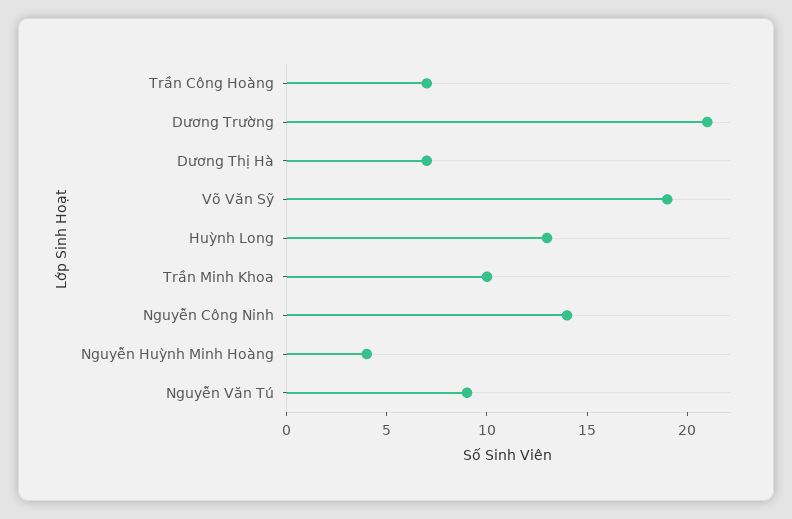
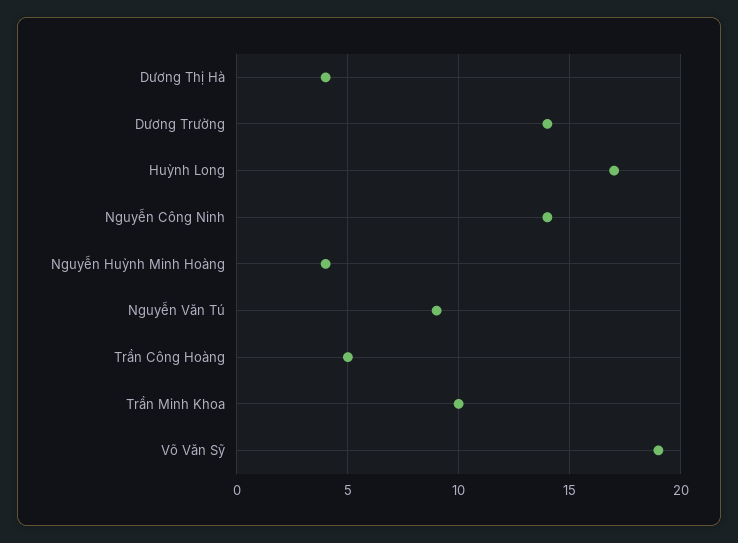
Trần Công Hoàng: 7 -> 5
Dương Trường: 21 -> 14
Dương Thị Hà: 7 -> 4
Huỳnh Long: 13 -> 17

